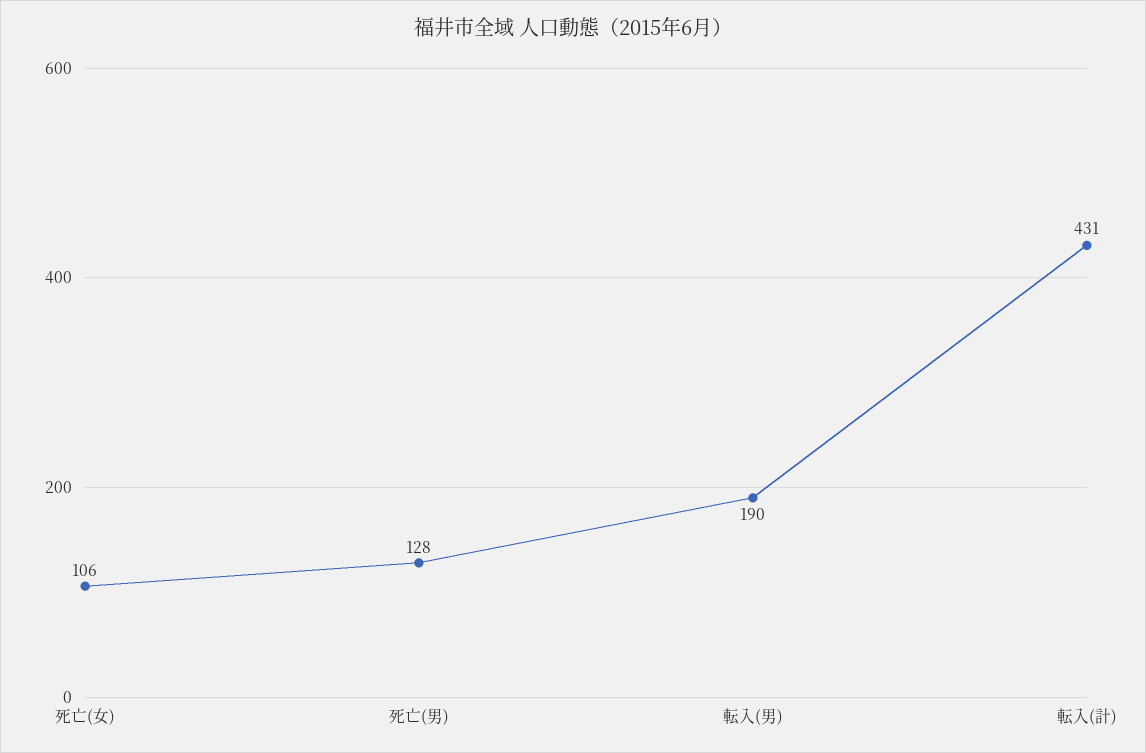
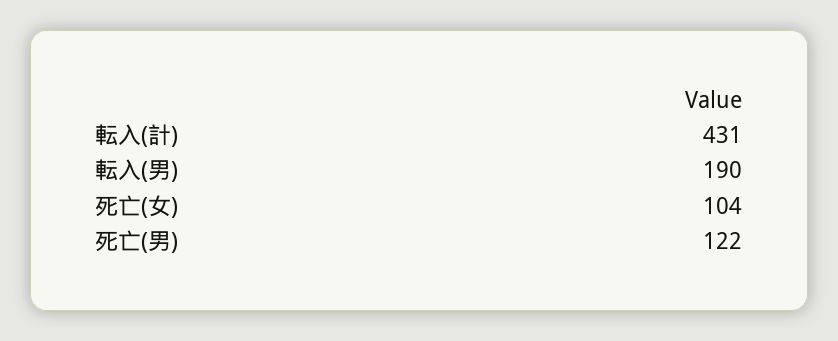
死亡(女): 106 -> 104
死亡(男): 128 -> 122

